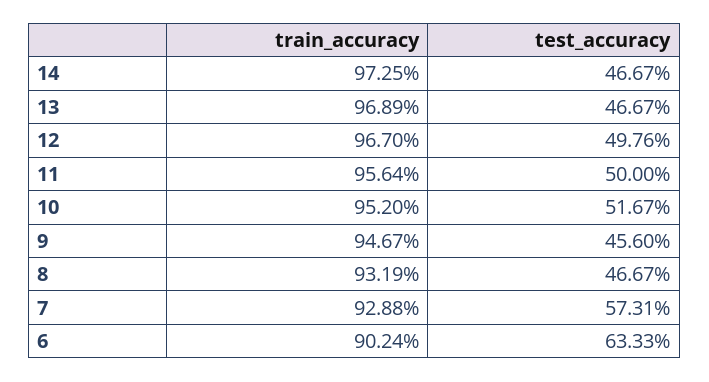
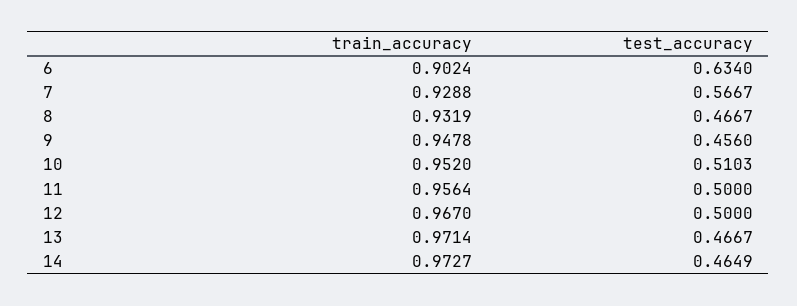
train_accuracy, 14: 0.9725 -> 0.9727
test_accuracy, 14: 0.4667 -> 0.4649
train_accuracy, 13: 0.9689 -> 0.9714
test_accuracy, 12: 0.4976 -> 0.5
test_accuracy, 10: 0.5167 -> 0.5103
train_accuracy, 9: 0.9467 -> 0.9478
test_accuracy, 7: 0.5731 -> 0.5667
test_accuracy, 6: 0.6333 -> 0.634

